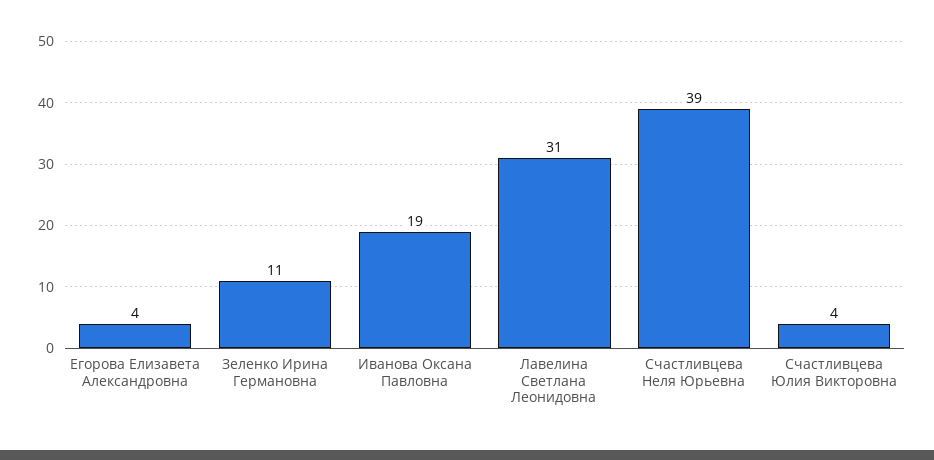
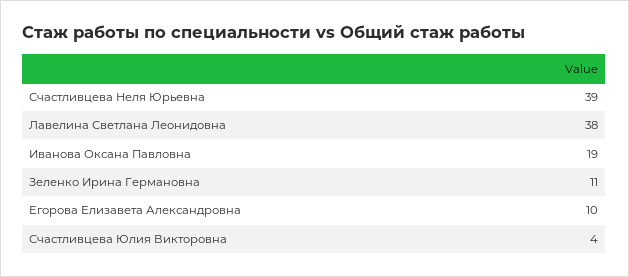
Егорова Елизавета Александровна: 4 -> 10
Лавелина Светлана Леонидовна: 31 -> 38

